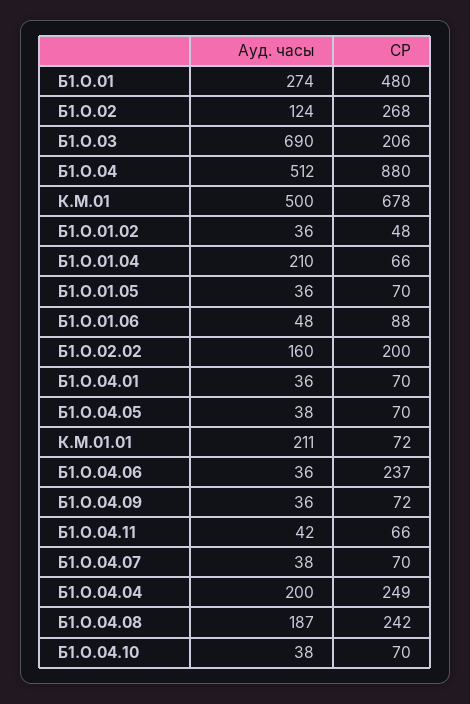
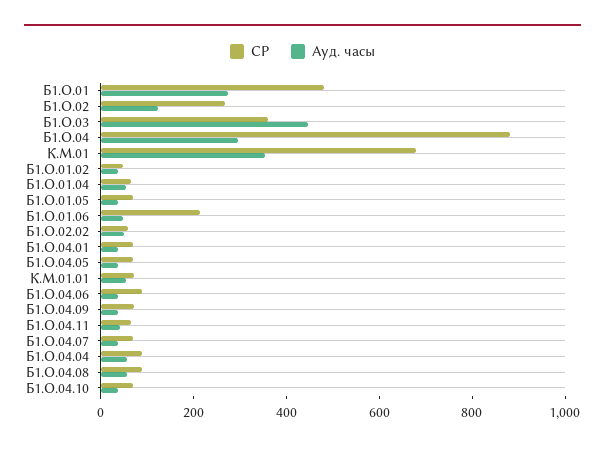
Ауд. часы, Б1.О.03: 690 -> 450
СР, Б1.О.03: 206 -> 350
Ауд. часы, Б1.О.04: 512 -> 300
Ауд. часы, К.М.01: 500 -> 350
Ауд. часы, Б1.О.01.04: 210 -> 50
СР, Б1.О.01.06: 88 -> 200
Ауд. часы, Б1.О.02.02: 160 -> 50
СР, Б1.О.02.02: 200 -> 50
Ауд. часы, К.М.01.01: 211 -> 50
СР, Б1.О.04.06: 237 -> 100
Ауд. часы, Б1.О.04.04: 200 -> 50
СР, Б1.О.04.04: 249 -> 100
Ауд. часы, Б1.О.04.08: 187 -> 50
СР, Б1.О.04.08: 242 -> 100

